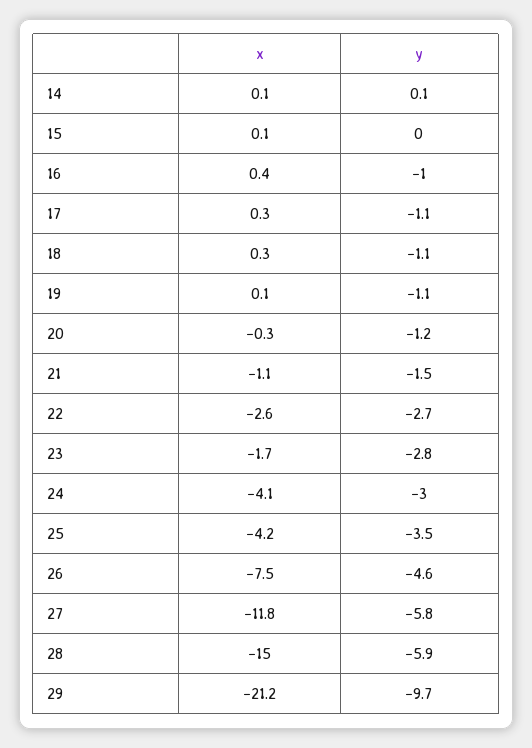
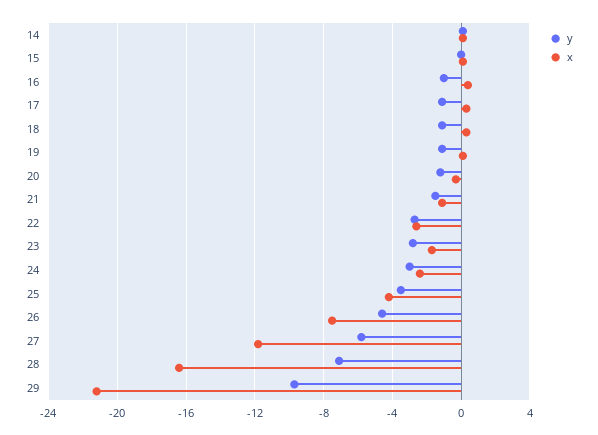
x, 24: -4.1 -> -2.5
x, 28: -15 -> -16.5
y, 28: -5.9 -> -7

